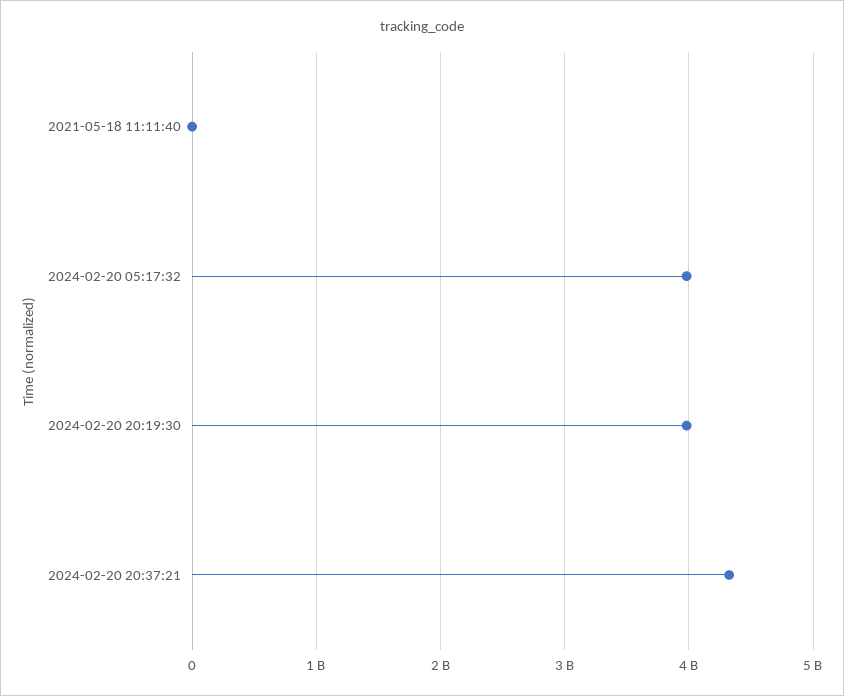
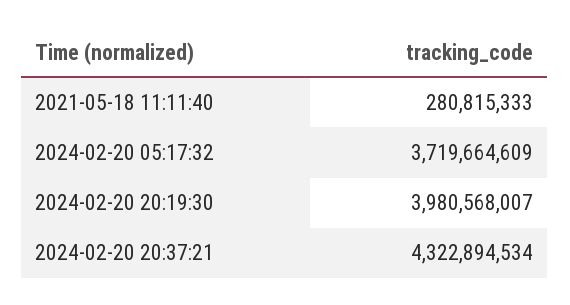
2021-05-18 11:11:40: 0 -> 280815333
2024-02-20 05:17:32: 4000000000 -> 3719664609

